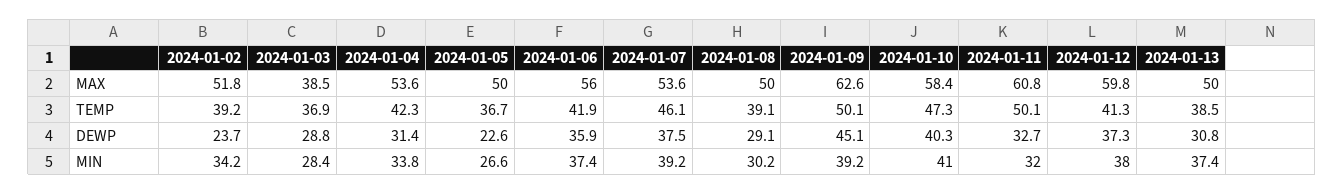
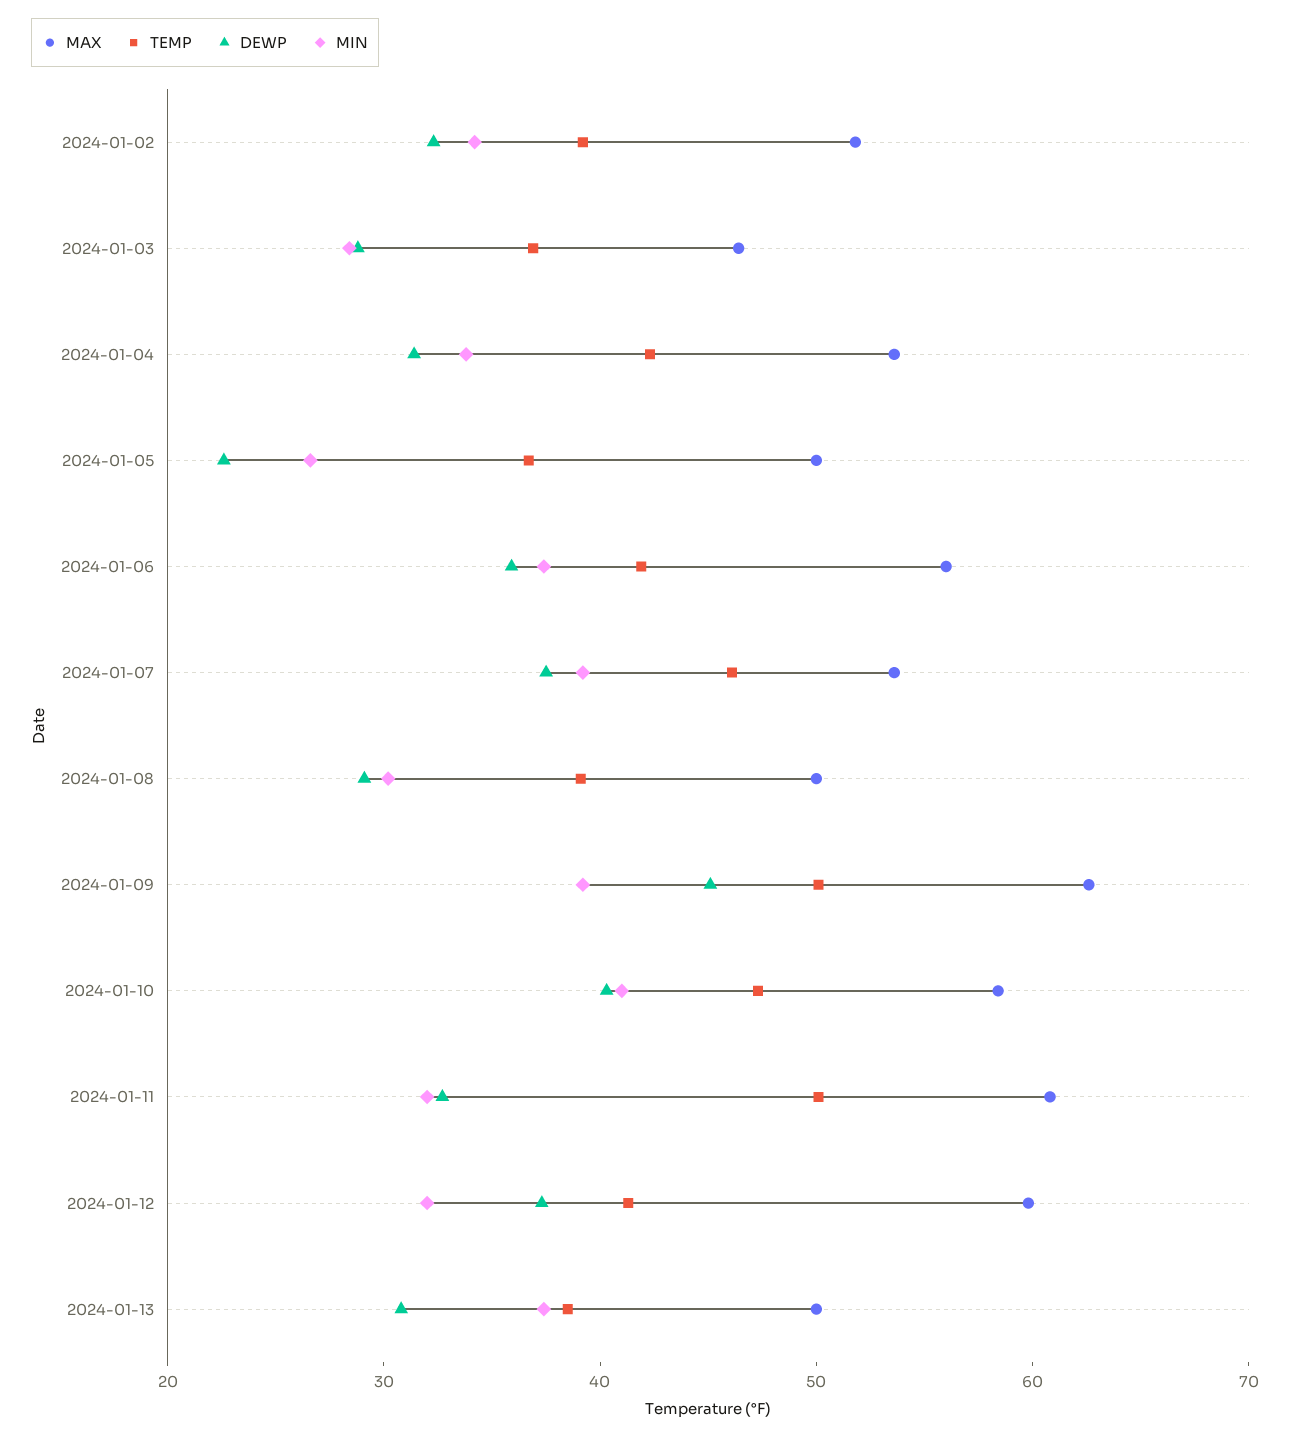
MAX, 2024-01-03: 38.5 -> 46
DEWP, 2024-01-02: 23.7 -> 32
MIN, 2024-01-12: 38 -> 32

